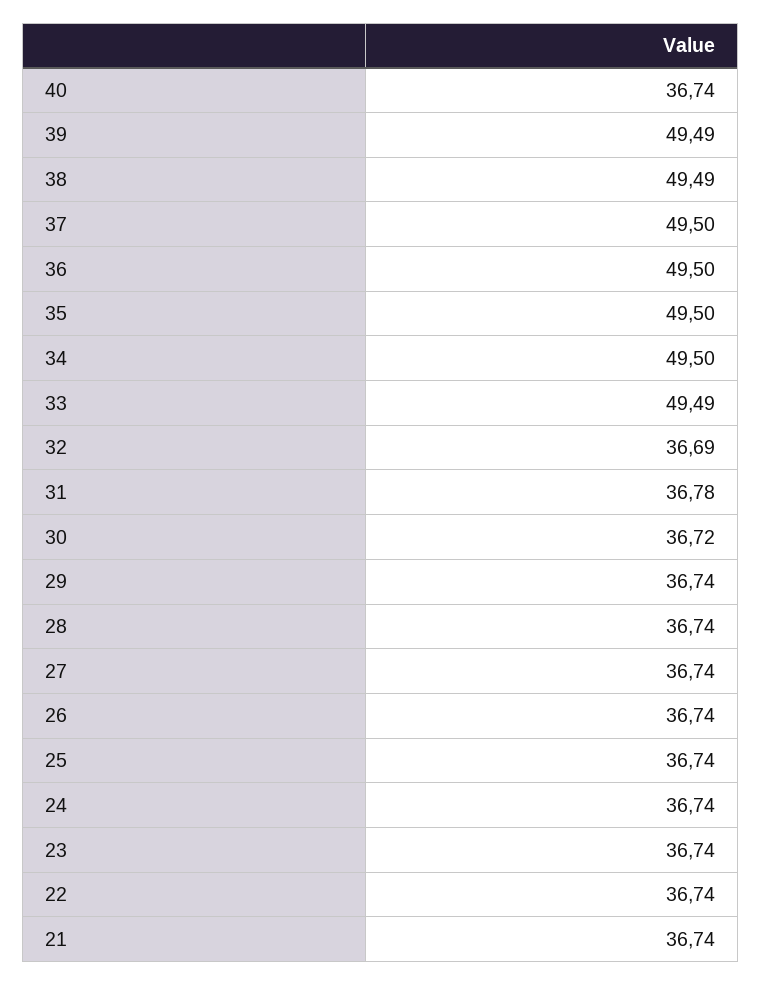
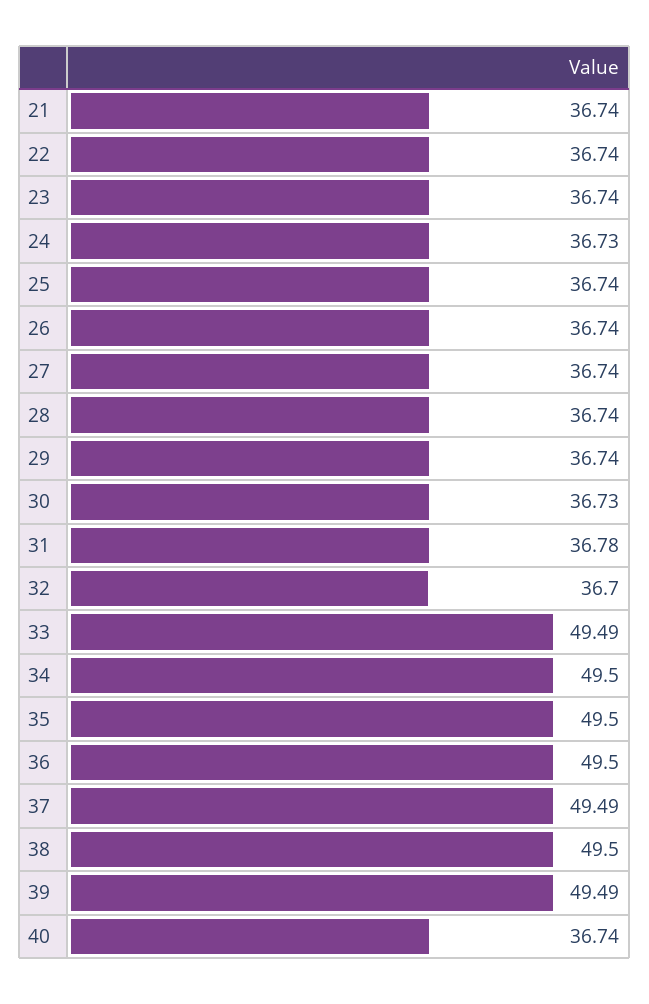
38: 49.49 -> 49.5
37: 49.5 -> 49.49
32: 36.69 -> 36.7
30: 36.72 -> 36.73
24: 36.74 -> 36.73

